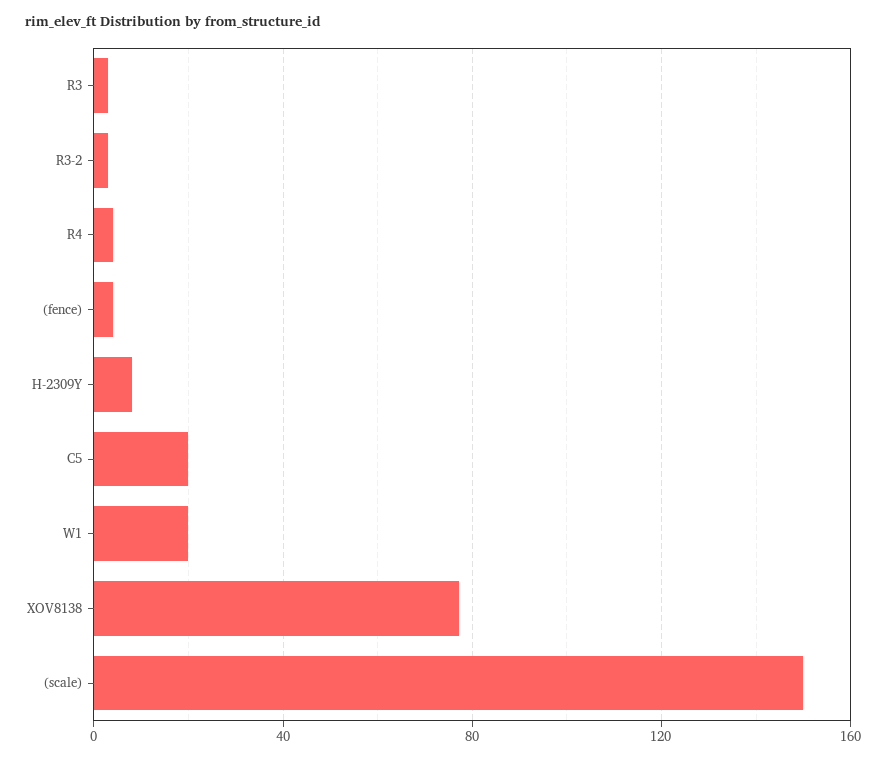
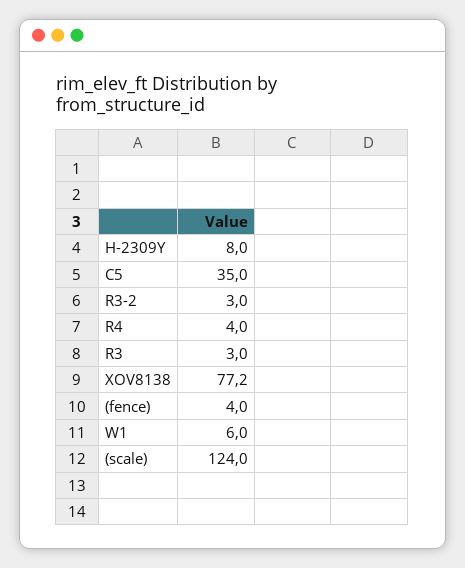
C5: 20 -> 35
W1: 20 -> 6
(scale): 150 -> 124

